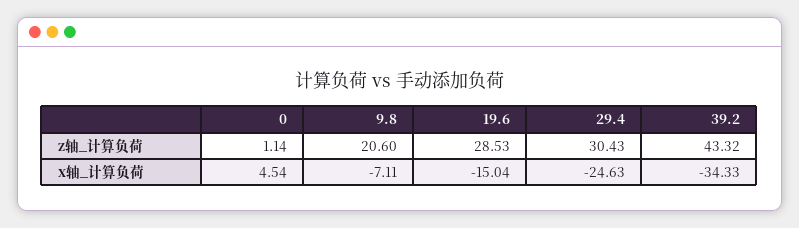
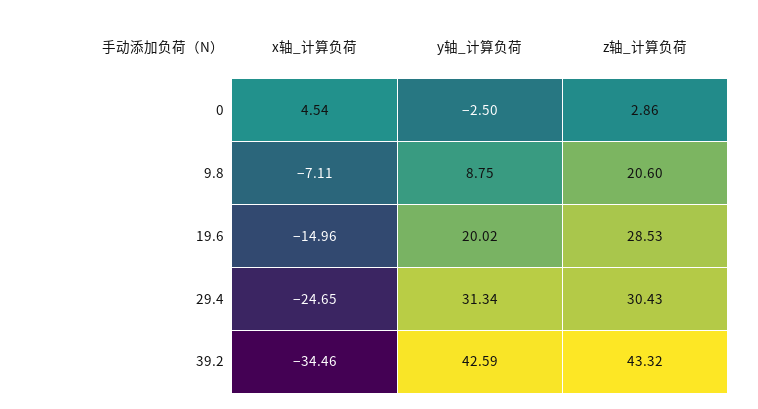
0, z轴_计算负荷: 1.14 -> 2.86
19.6, x轴_计算负荷: -15.04 -> -14.96
29.4, x轴_计算负荷: -24.63 -> -24.65
39.2, x轴_计算负荷: -34.33 -> -34.46
0, y轴_计算负荷: none -> -2.5
9.8, y轴_计算负荷: none -> 8.75
19.6, y轴_计算负荷: none -> 20.02
29.4, y轴_计算负荷: none -> 31.34
39.2, y轴_计算负荷: none -> 42.59

